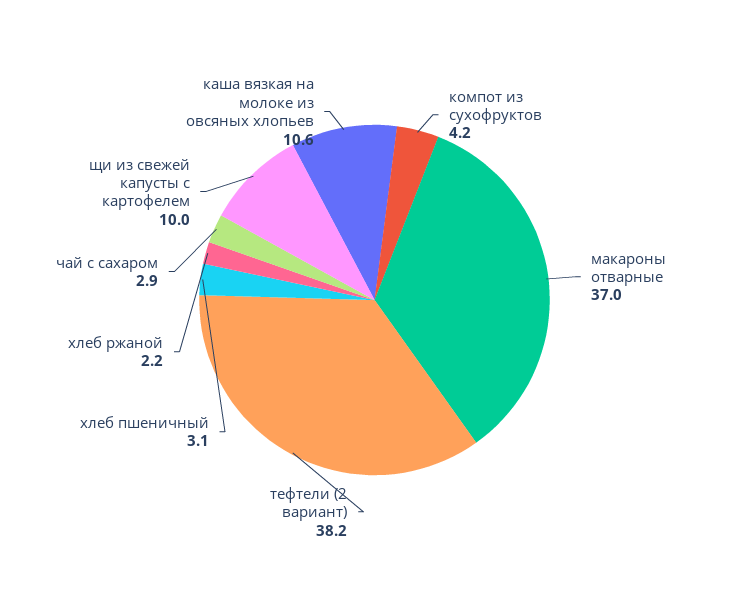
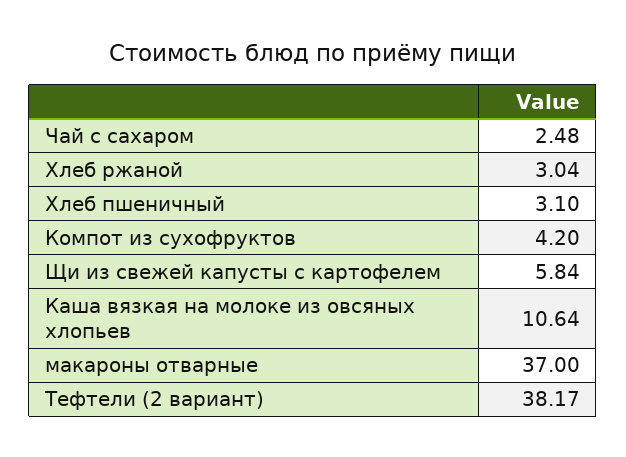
хлеб ржаной: 2.2 -> 3.04
чай с сахаром: 2.9 -> 2.48
щи из свежей капусты с картофелем: 10 -> 5.84

